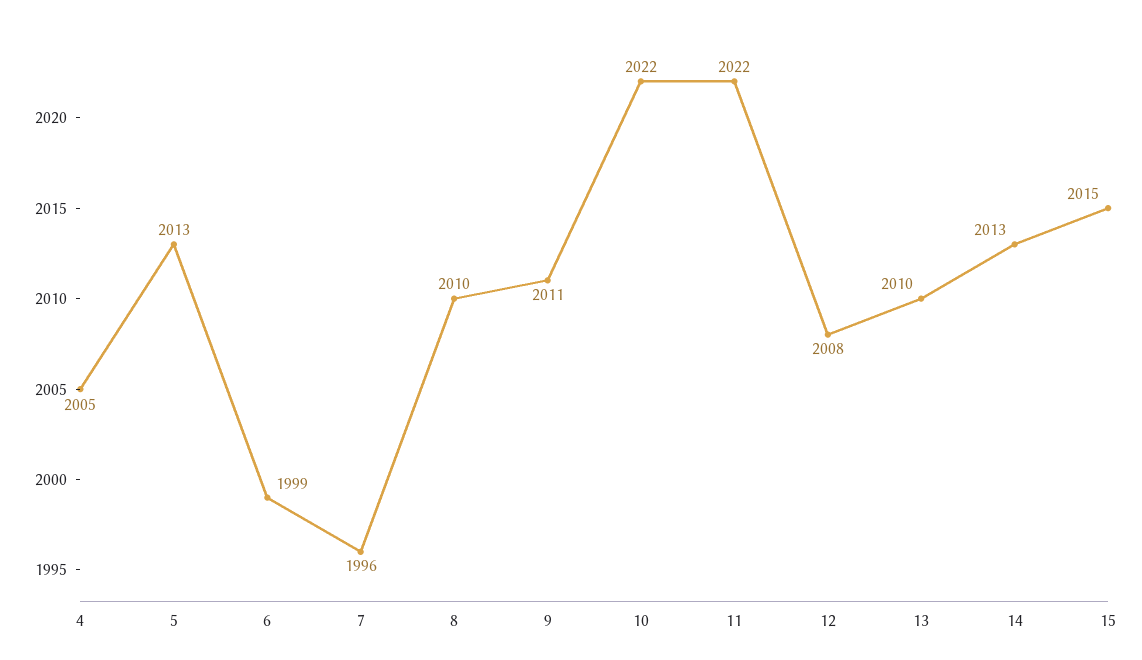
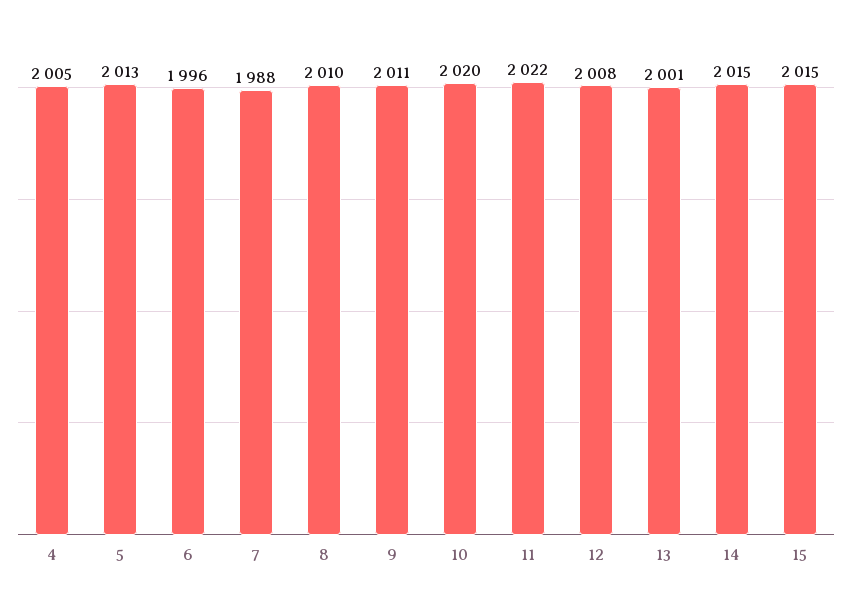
6: 1999 -> 1996
7: 1996 -> 1988
10: 2022 -> 2020
13: 2010 -> 2001
14: 2013 -> 2015

